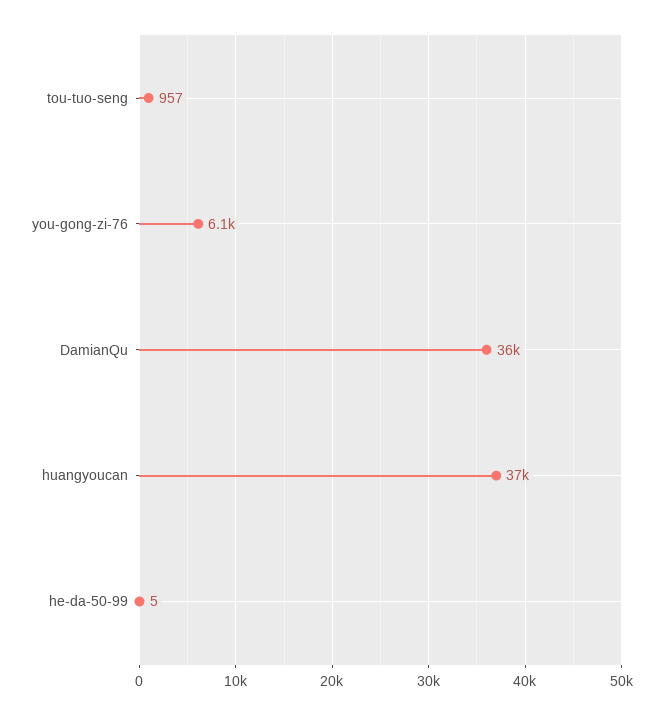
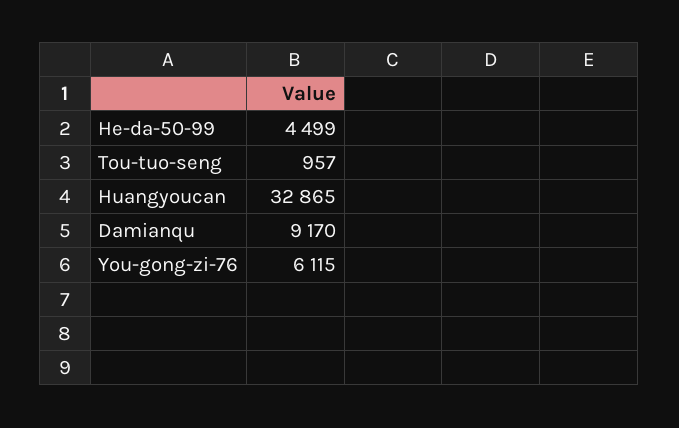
DamianQu: 36000 -> 9170
huangyoucan: 37000 -> 32865
he-da-50-99: 5 -> 4499

